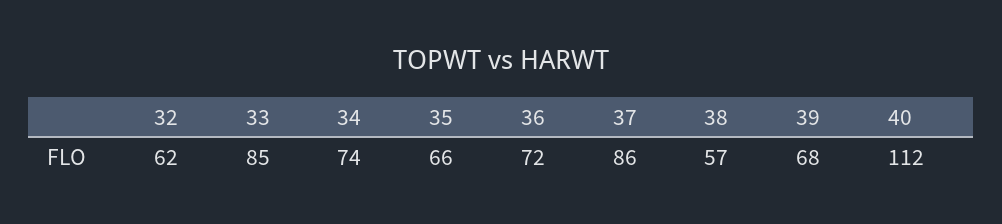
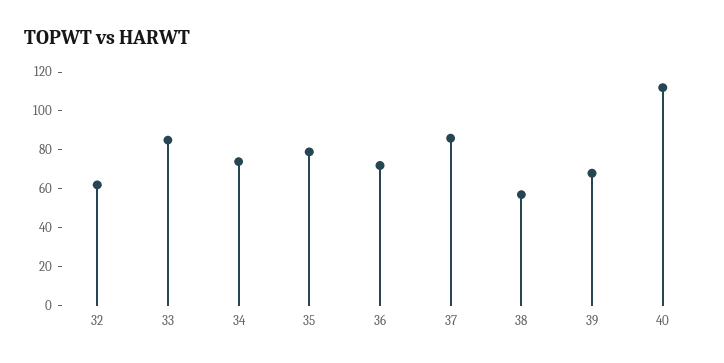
35: 66 -> 80

